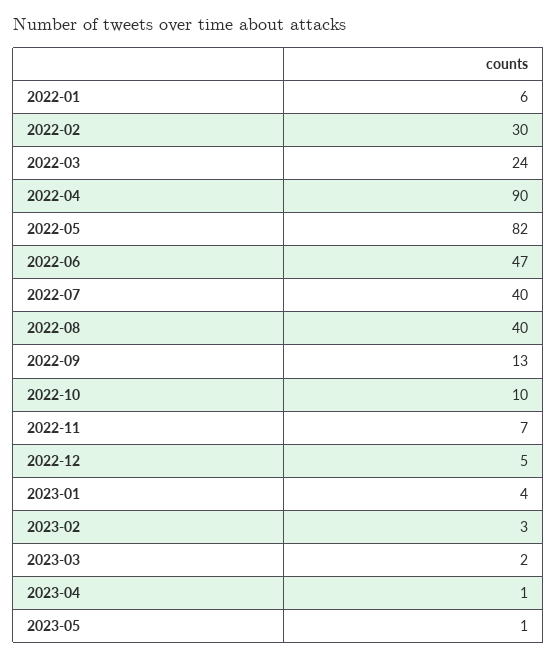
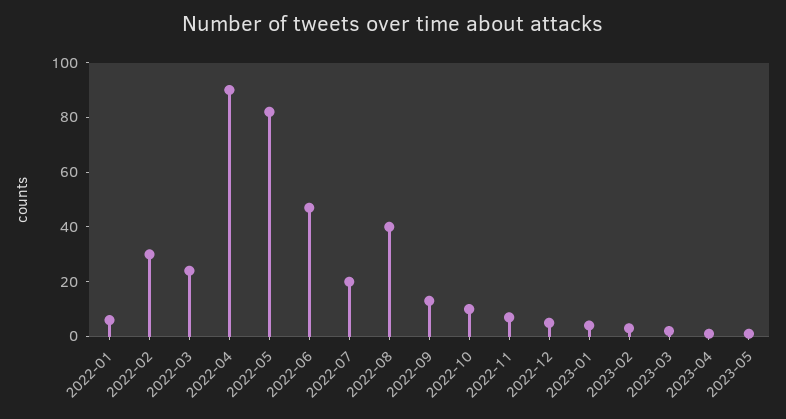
2022-07: 40 -> 20

